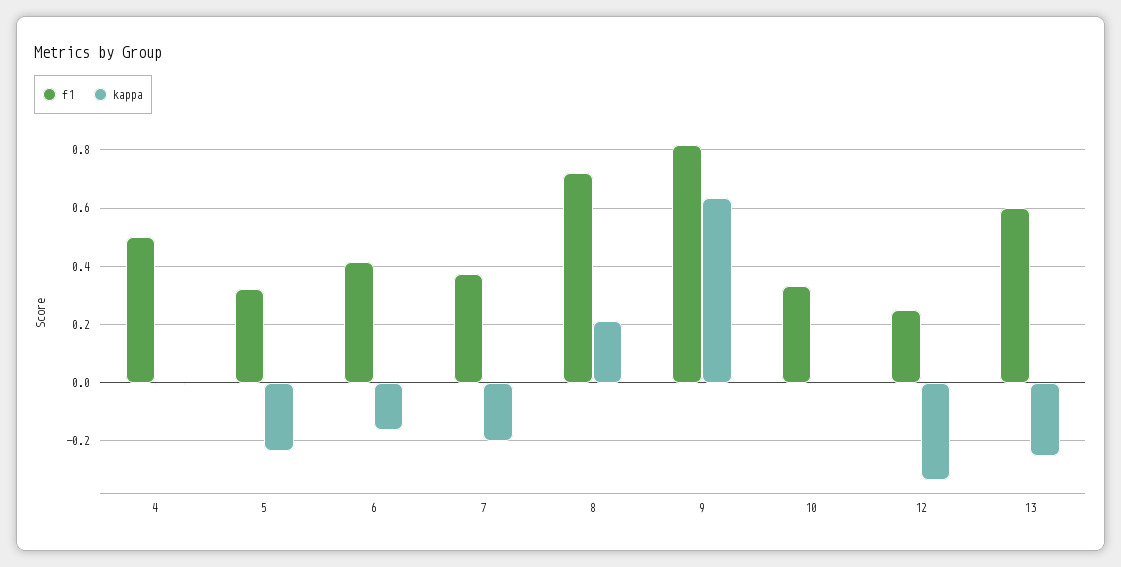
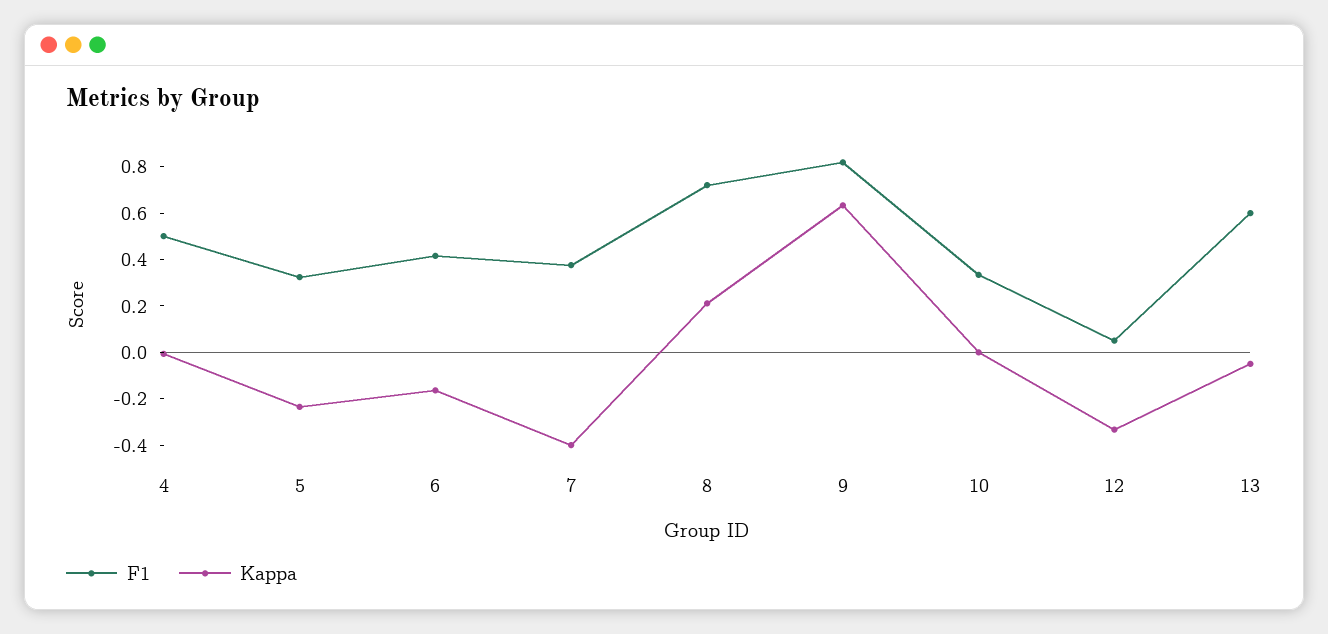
kappa, 7: -0.2 -> -0.4
f1, 12: 0.25 -> 0.05
kappa, 13: -0.25 -> -0.05

